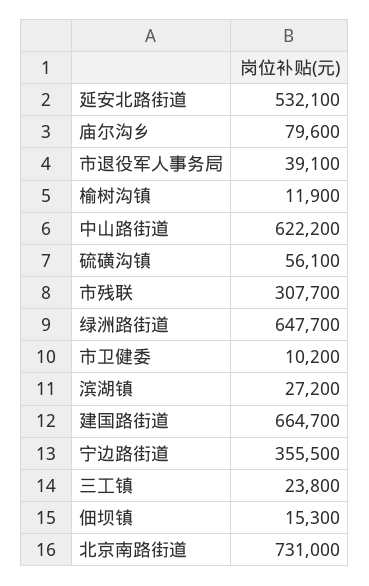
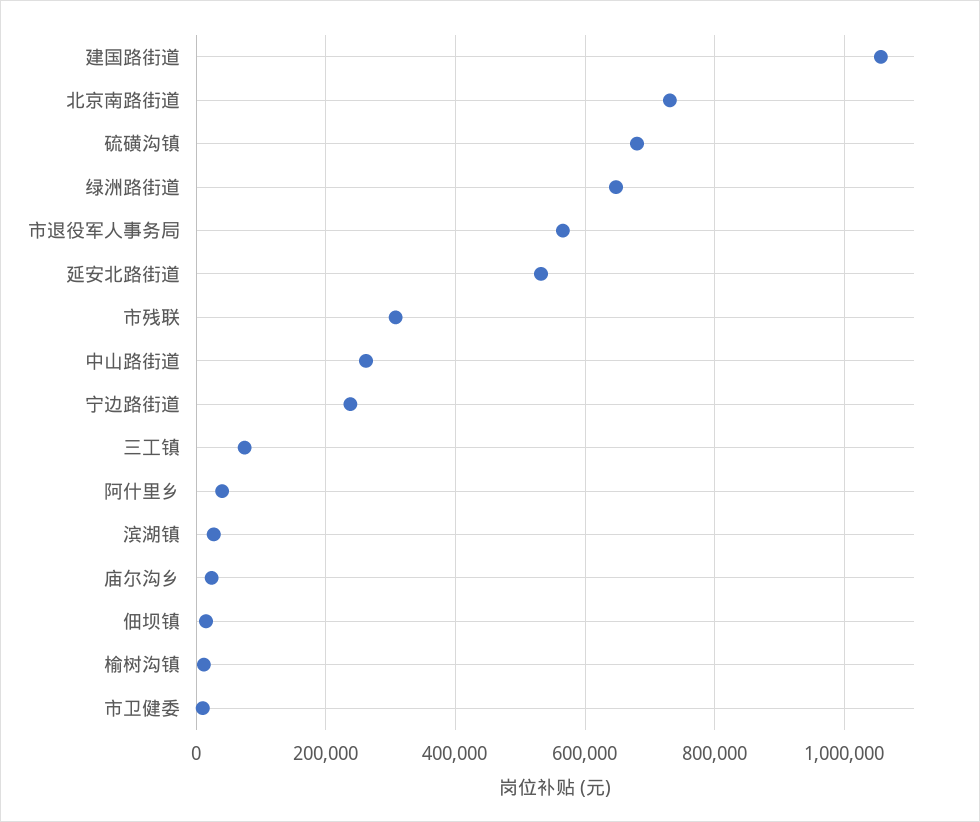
庙尔沟乡: 79600 -> 20000
市退役军人事务局: 39100 -> 560000
中山路街道: 622200 -> 260000
硫磺沟镇: 56100 -> 680000
建国路街道: 664700 -> 1060000
宁边路街道: 355500 -> 240000
三工镇: 23800 -> 80000
阿什里乡: none -> 40000

